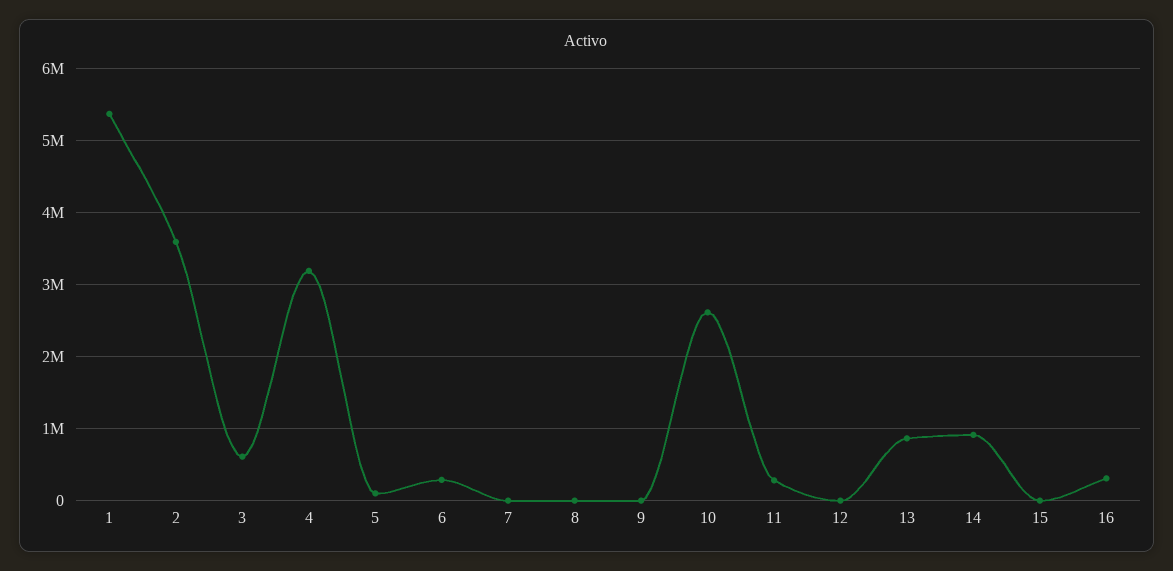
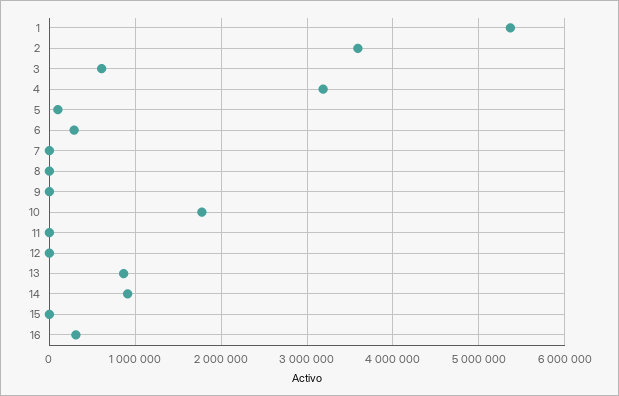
10: 2600000 -> 1800000
11: 300000 -> 0

